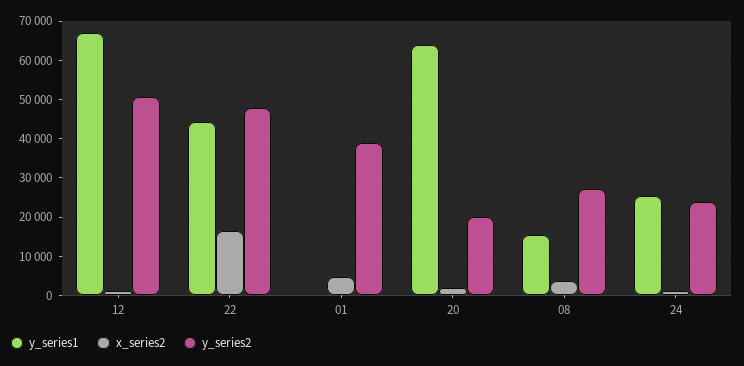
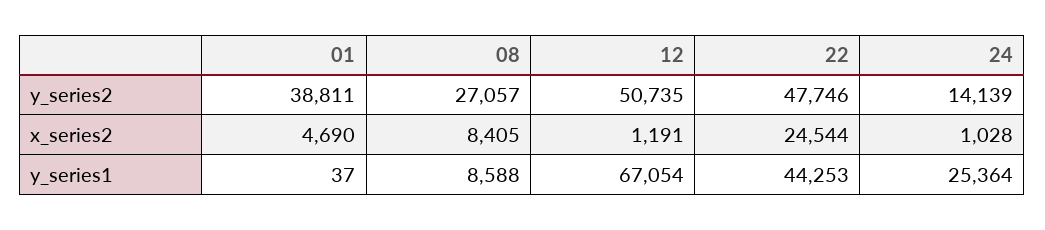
x_series2, 22: 16000 -> 24544
y_series1, 20: 64000 -> none
x_series2, 20: 2000 -> none
y_series2, 20: 20000 -> none
y_series1, 08: 16000 -> 8588
x_series2, 08: 4000 -> 8405
y_series2, 24: 24000 -> 14139

